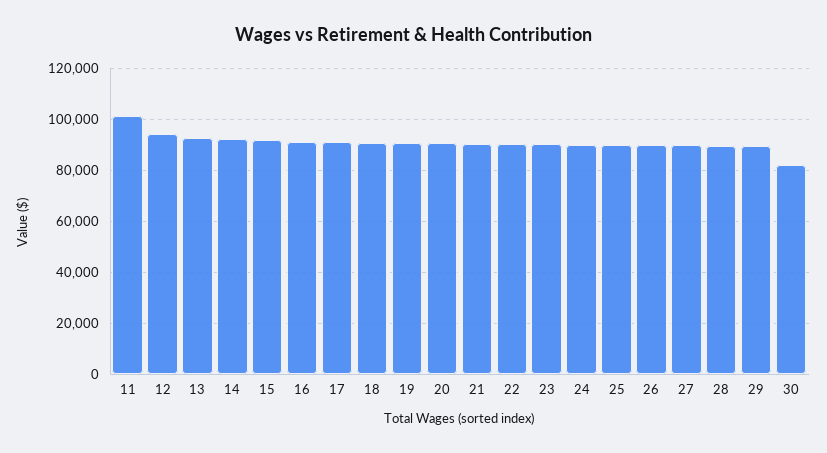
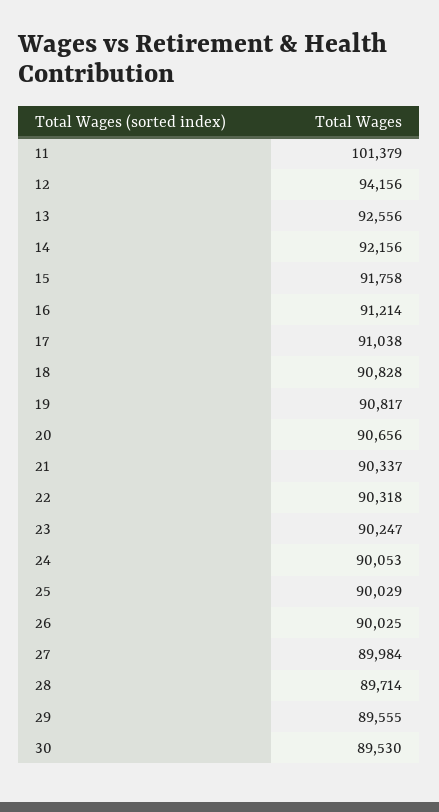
30: 82500 -> 89530

